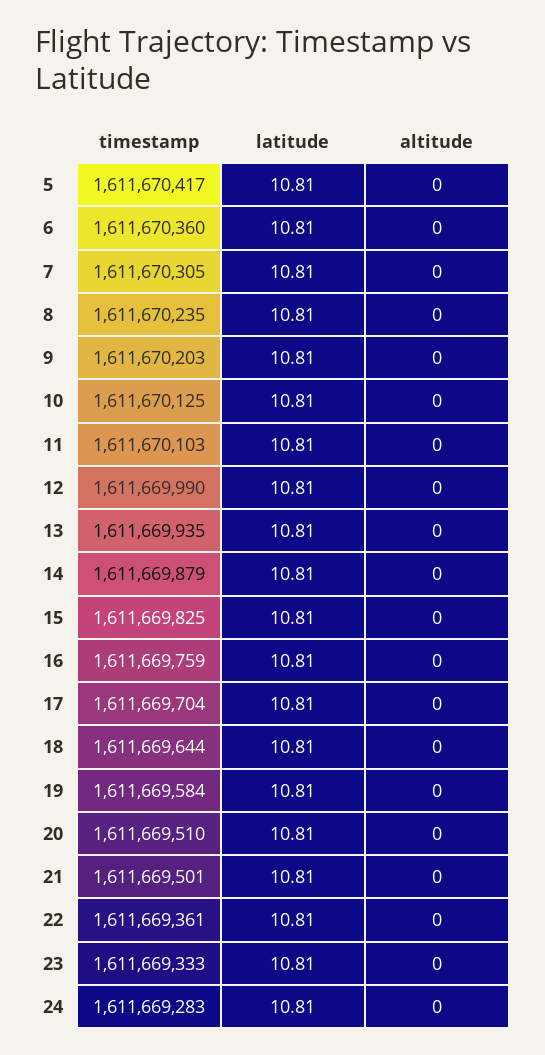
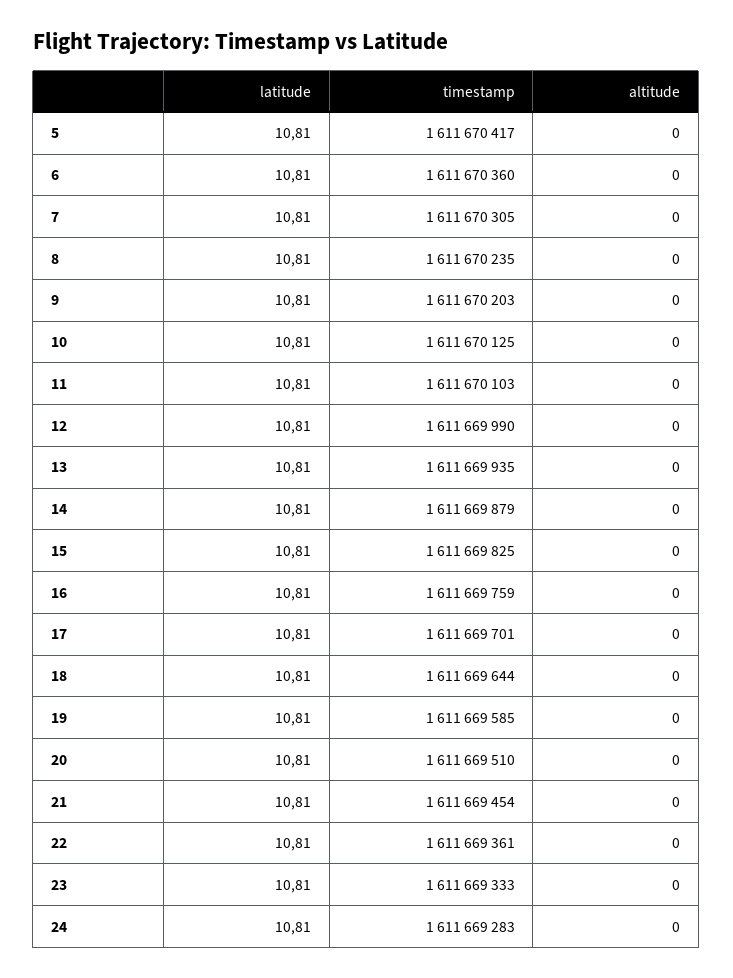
timestamp, 17: 1611669704 -> 1611669701
timestamp, 19: 1611669584 -> 1611669585
timestamp, 21: 1611669501 -> 1611669454

